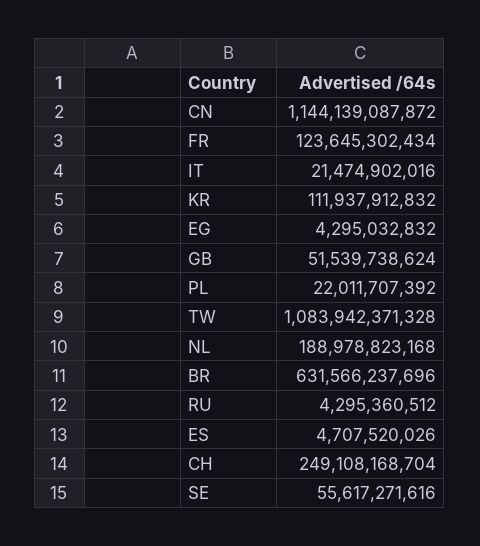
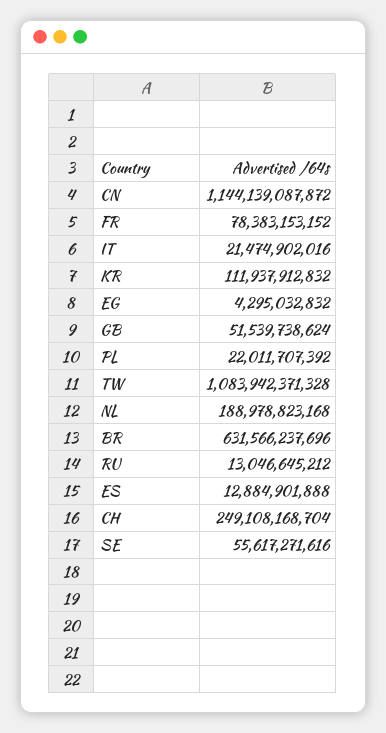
FR: 123645302434 -> 78383153152
RU: 4295360512 -> 13046645212
ES: 4707520026 -> 12884901888

